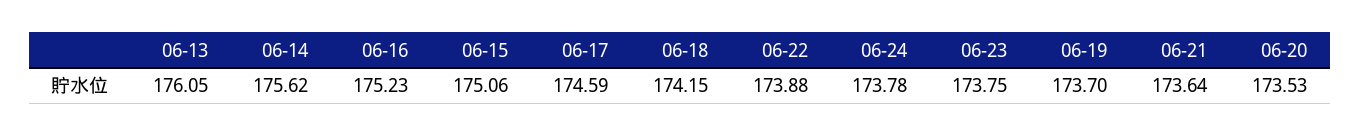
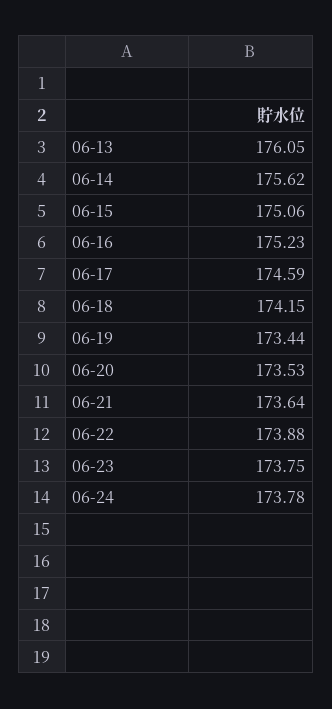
06-19: 173.7 -> 173.44

